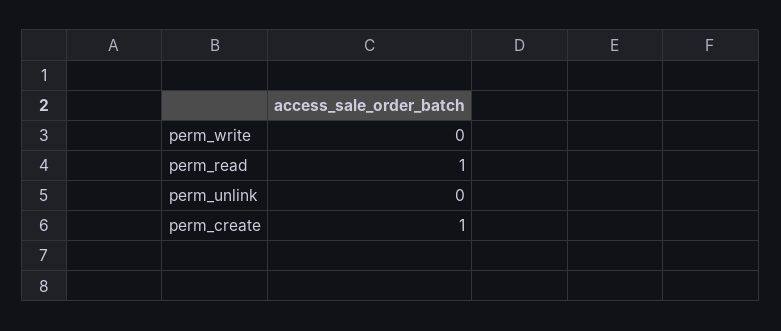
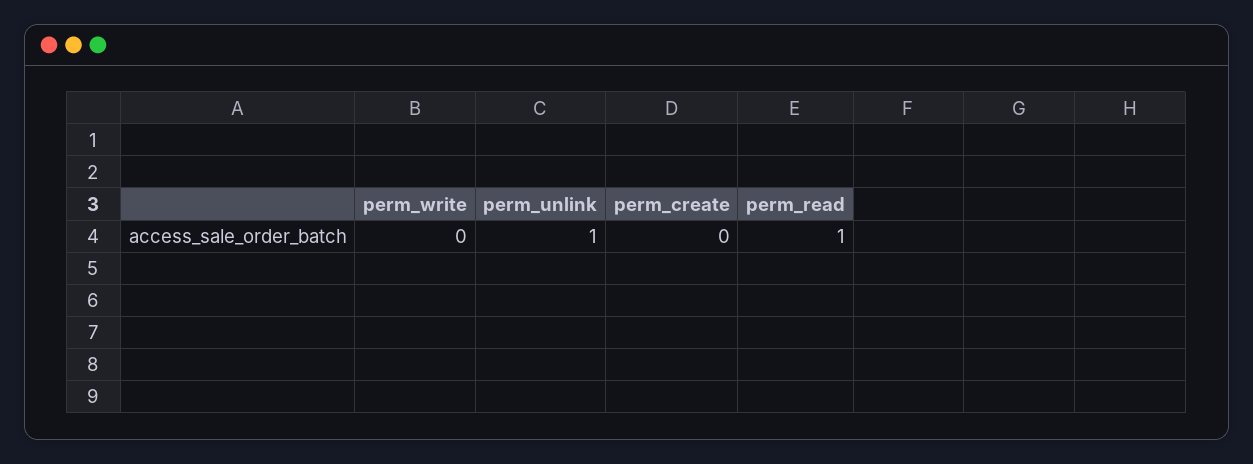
perm_unlink: 0 -> 1
perm_create: 1 -> 0

